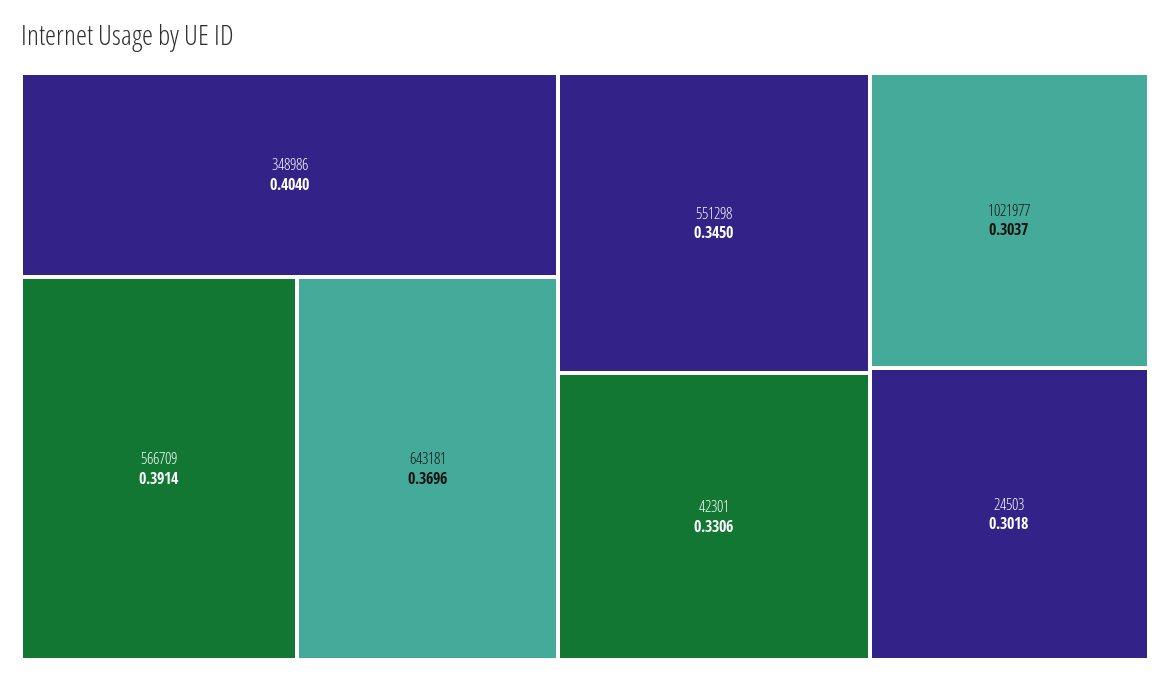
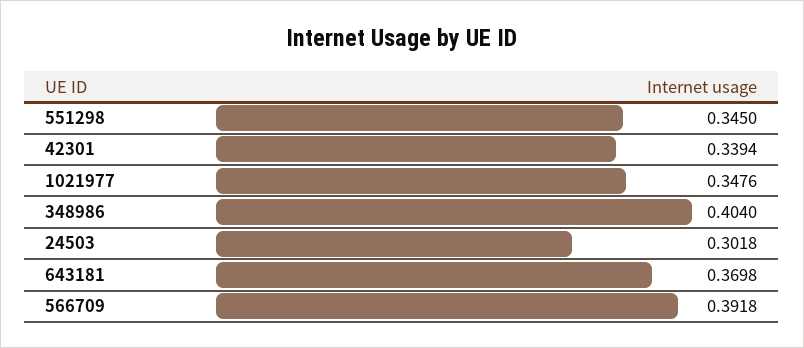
566709: 0.3914 -> 0.3918
643181: 0.3696 -> 0.3698
42301: 0.3306 -> 0.3394
1021977: 0.3037 -> 0.3476

